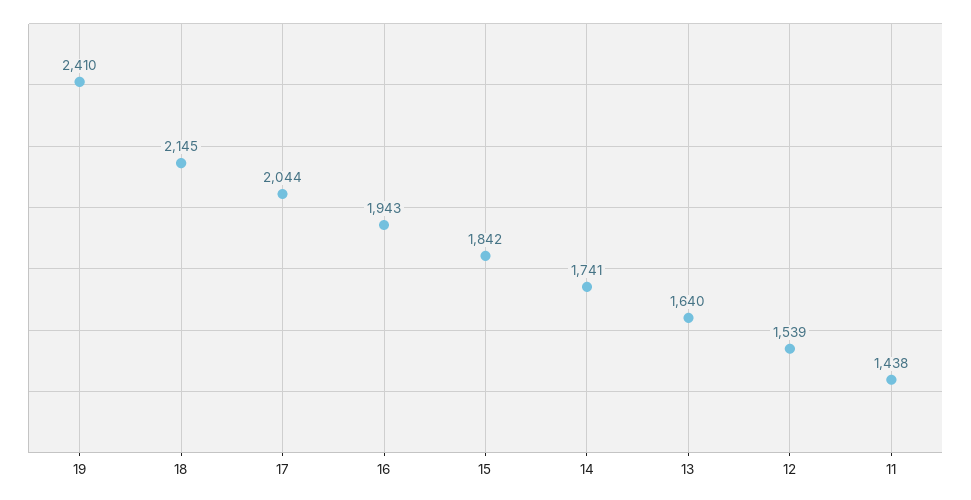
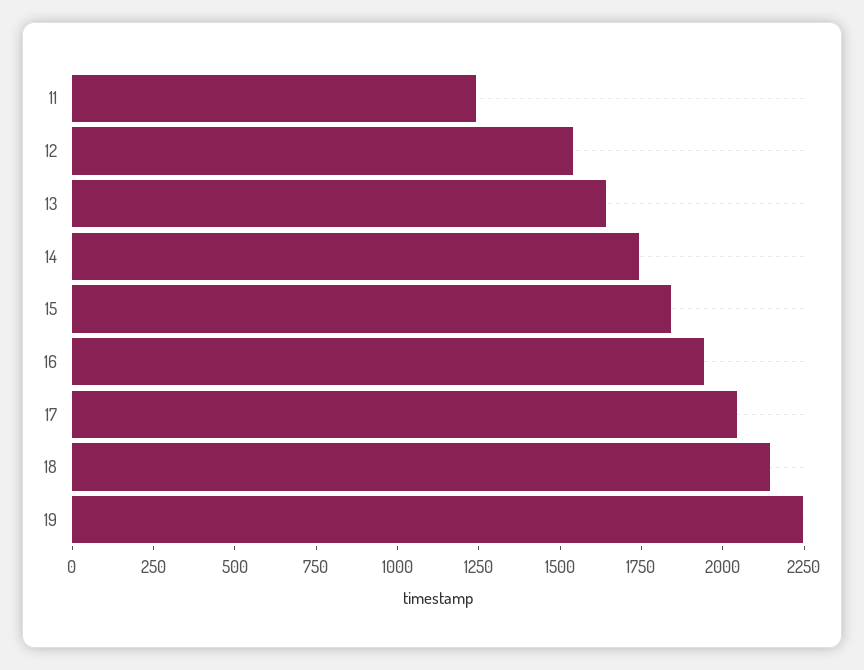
19: 2410 -> 2250
11: 1438 -> 1250

